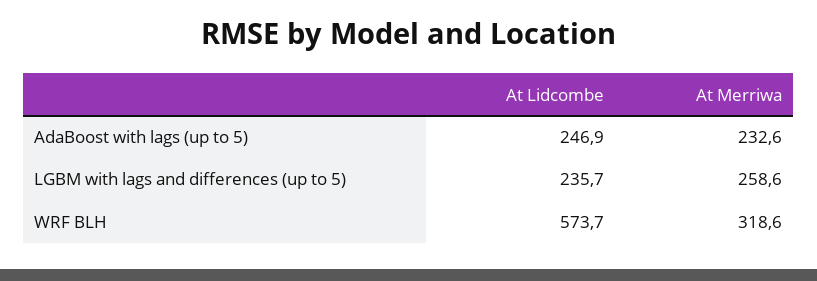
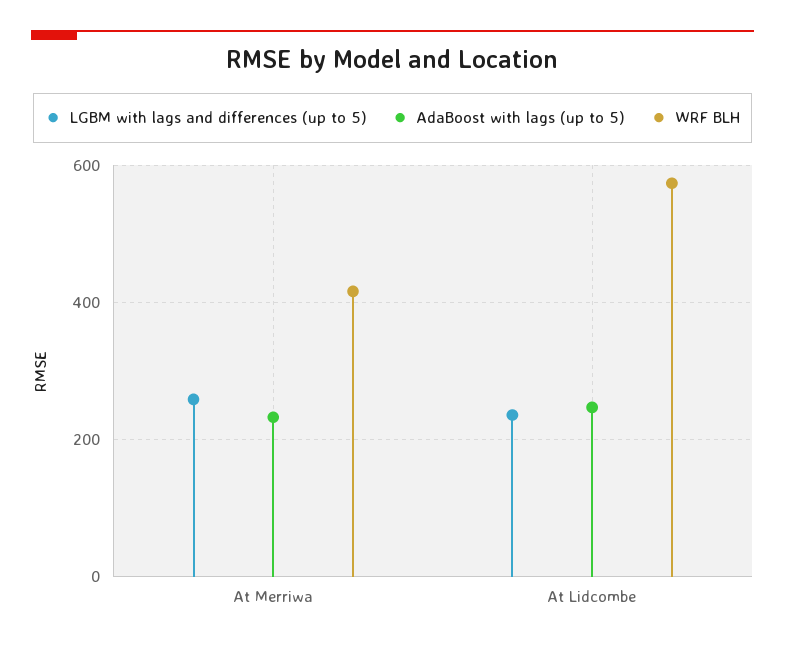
WRF BLH, At Merriwa: 318.6 -> 420

